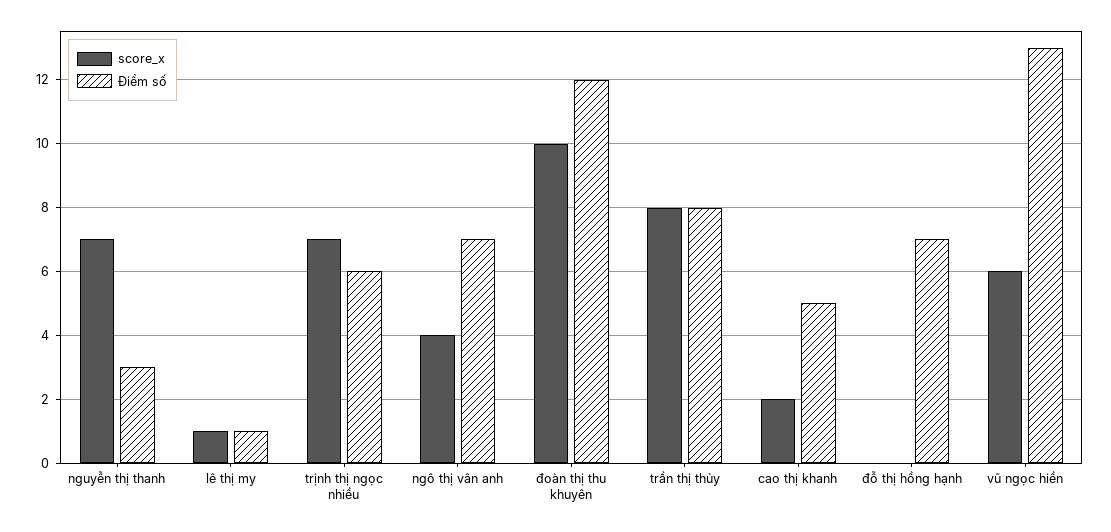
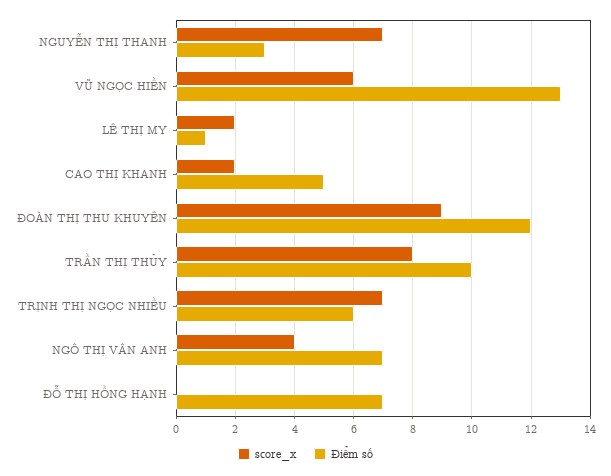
score_x, lê thị my: 1 -> 2
score_x, đoàn thị thu khuyên: 10 -> 9
Điểm số, trần thị thủy: 8 -> 10

